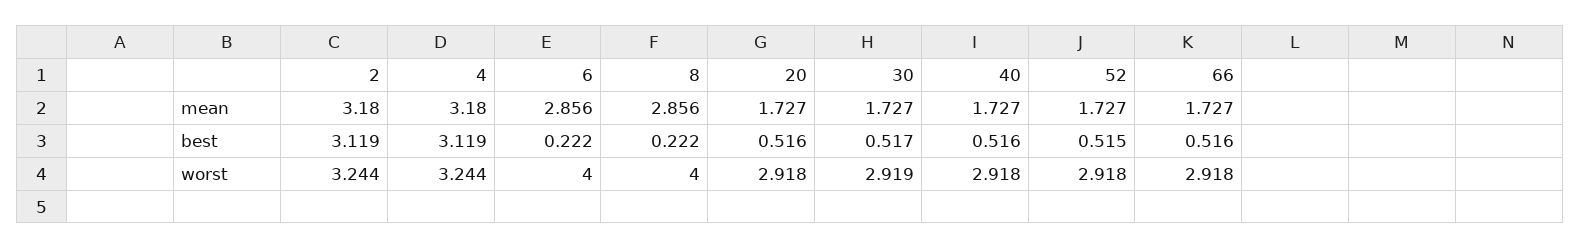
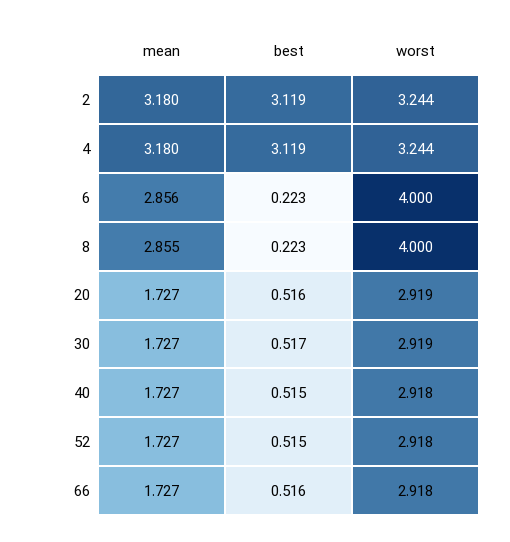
8, mean: 2.856 -> 2.855
6, best: 0.222 -> 0.223
8, best: 0.222 -> 0.223
40, best: 0.516 -> 0.515
20, worst: 2.918 -> 2.919

